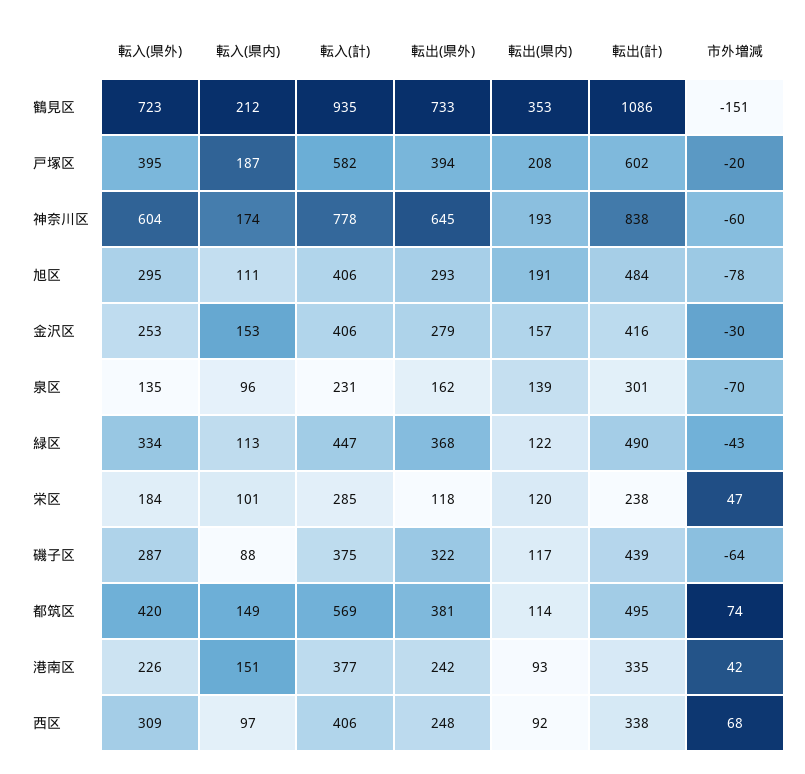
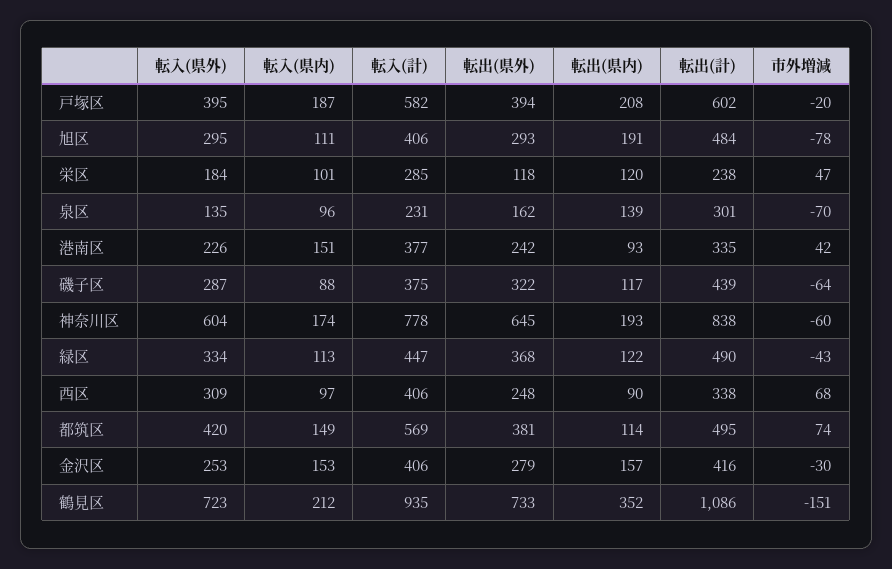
転出(県内), 鶴見区: 353 -> 352
転出(県内), 西区: 92 -> 90

